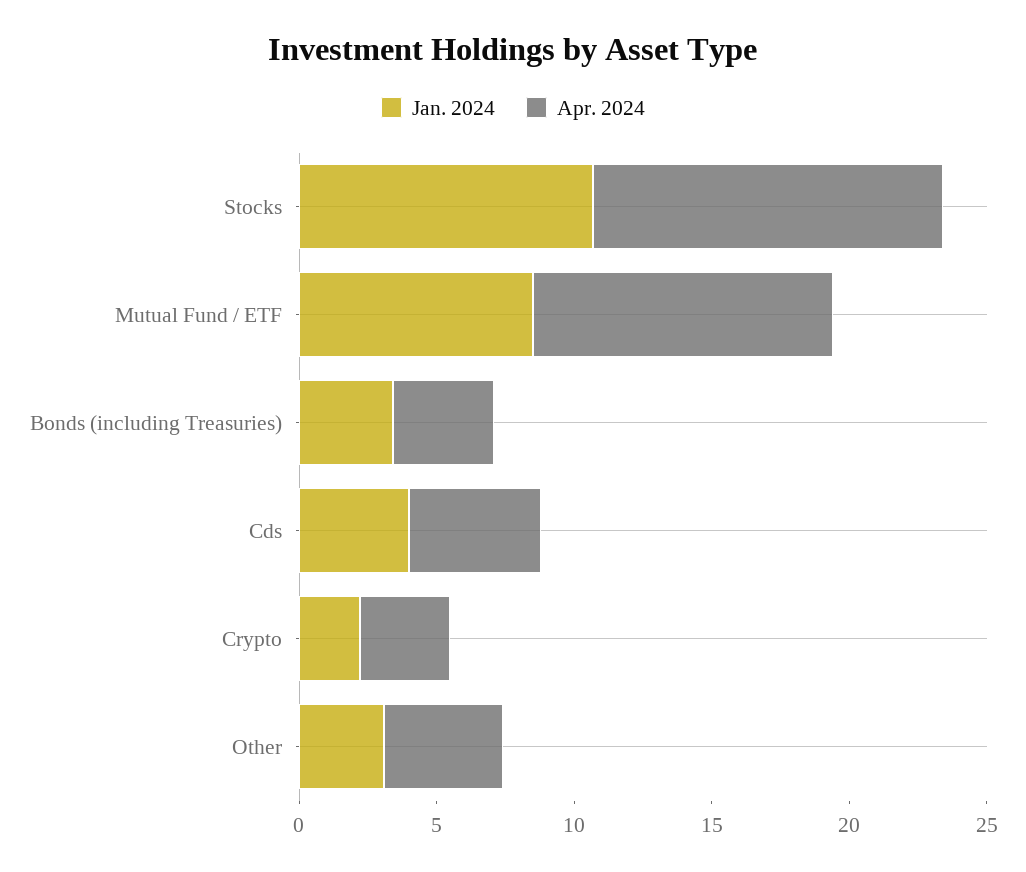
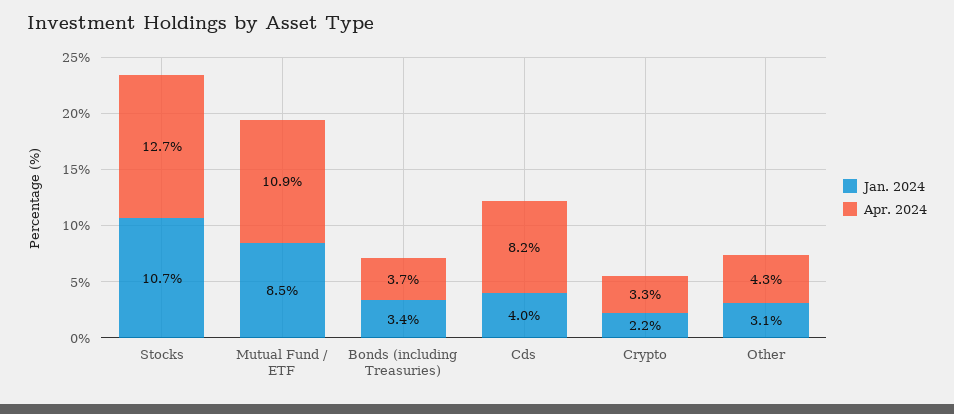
Apr. 2024, Cds: 5 -> 8.2

